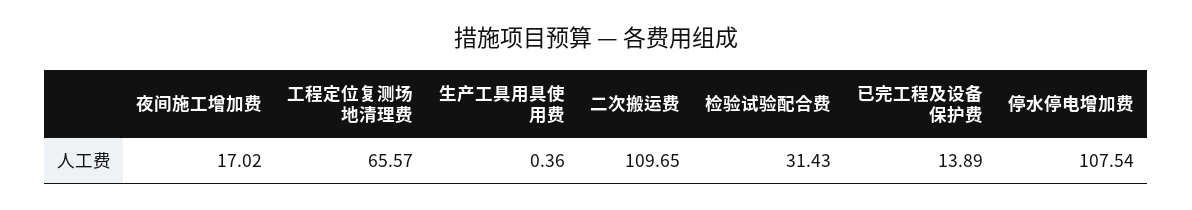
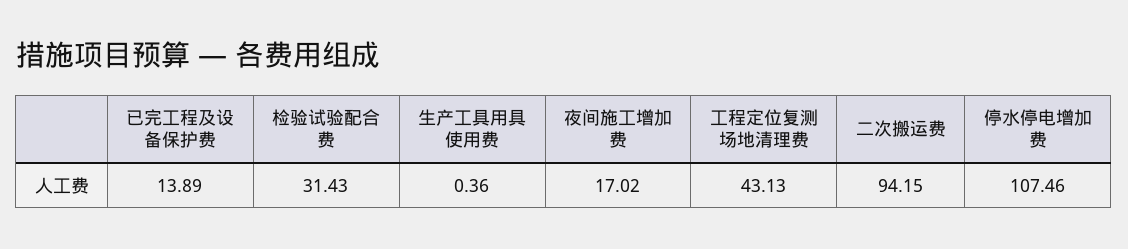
工程定位复测场地清理费: 65.57 -> 43.13
二次搬运费: 109.65 -> 94.15
停水停电增加费: 107.54 -> 107.46

